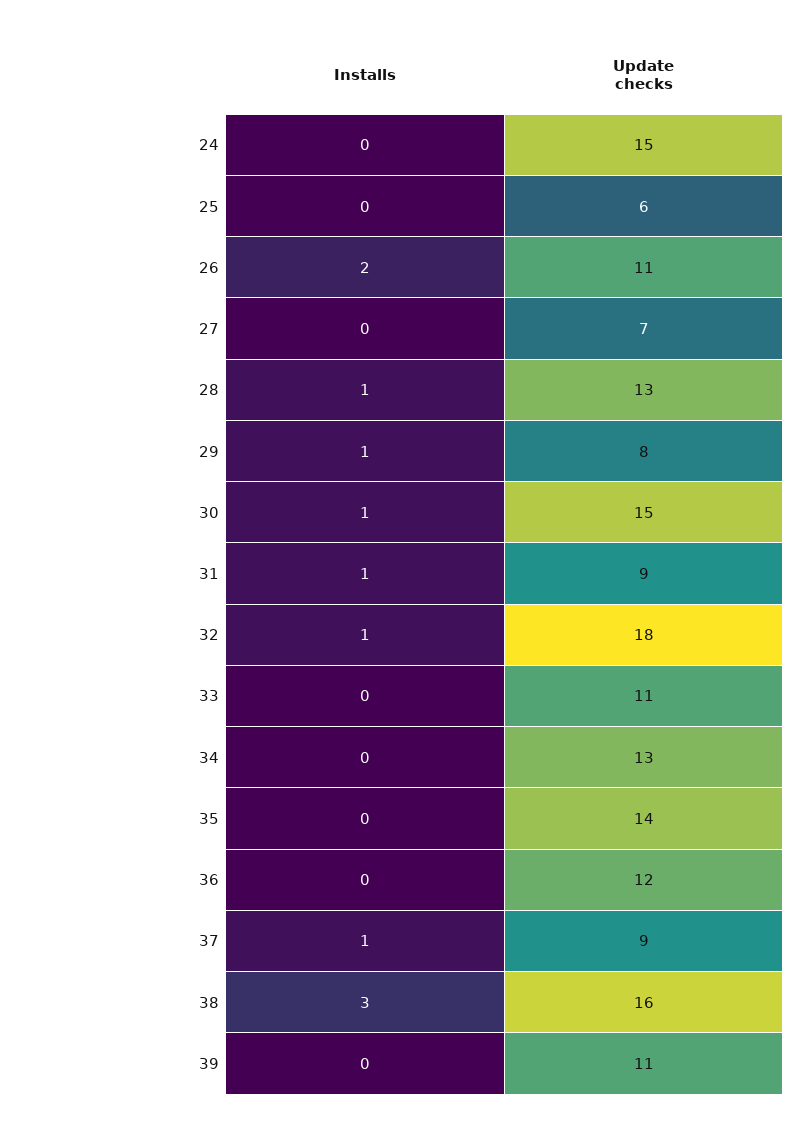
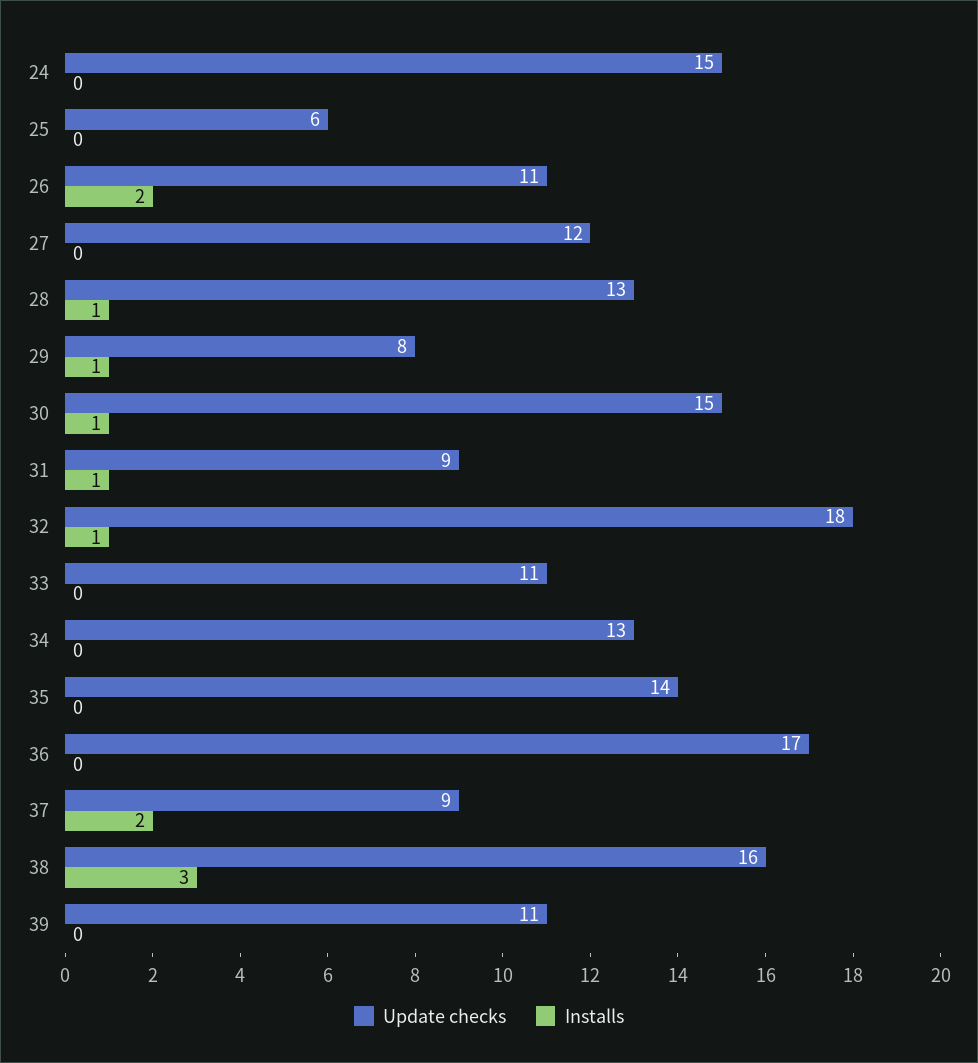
Update checks, 27: 7 -> 12
Update checks, 36: 12 -> 17
Installs, 37: 1 -> 2

